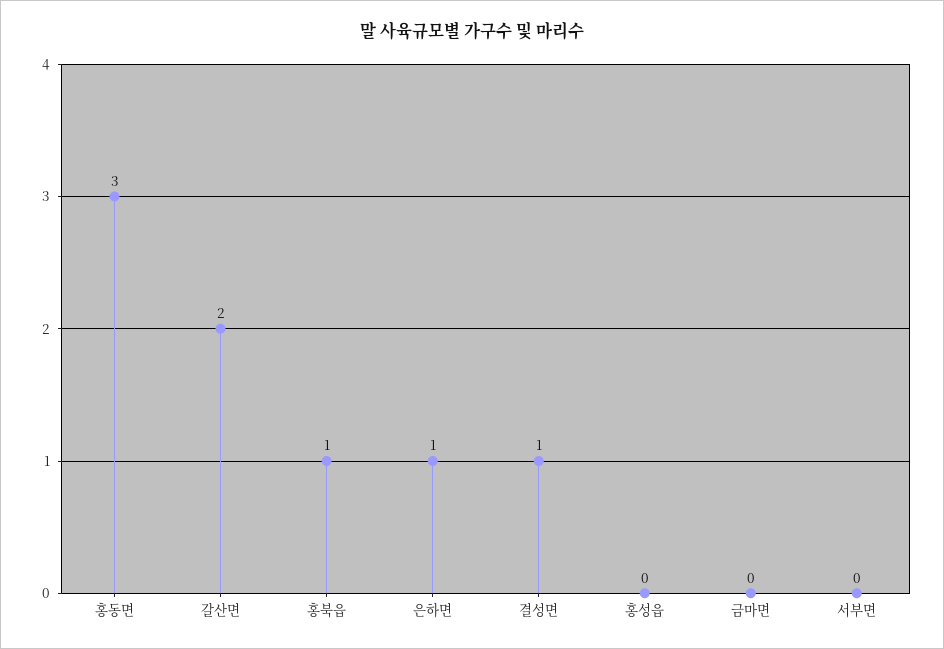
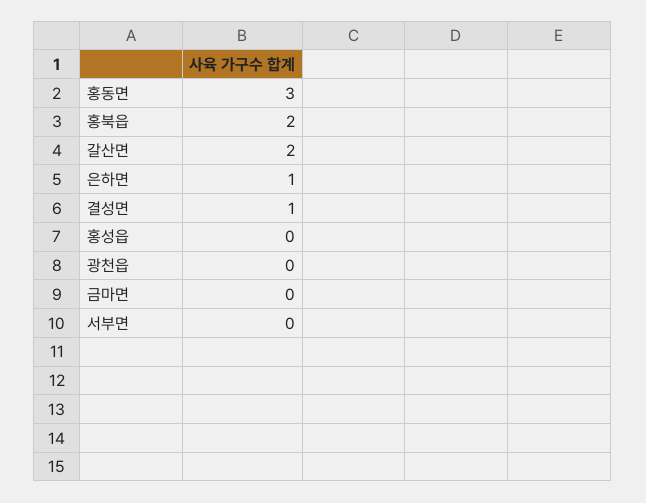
홍북읍: 1 -> 2
광천읍: none -> 0

